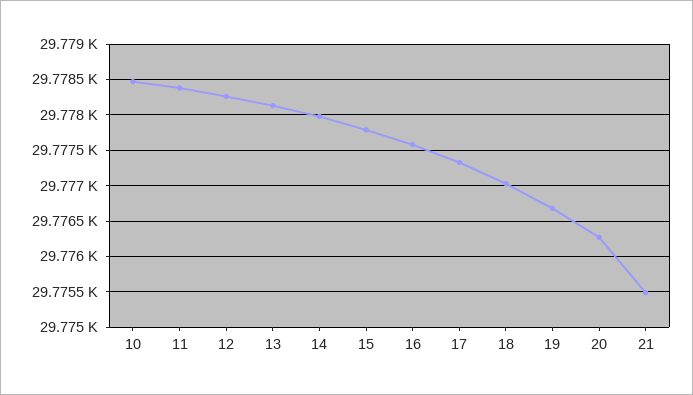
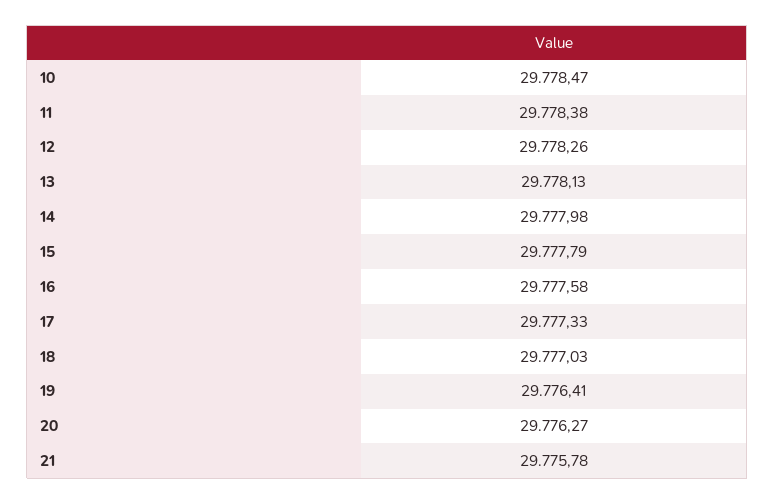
19: 29776.7 -> 29776.41
21: 29775.5 -> 29775.78

